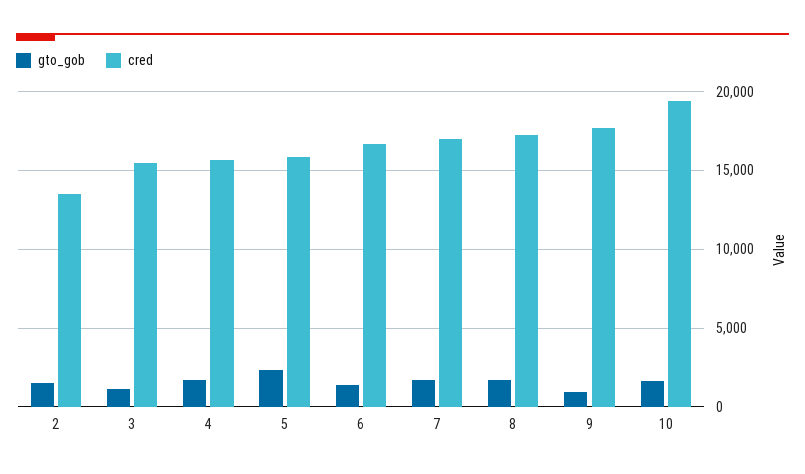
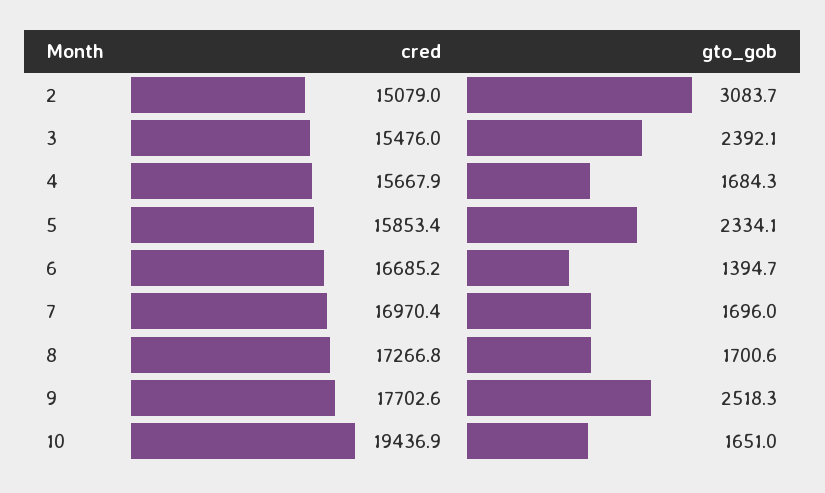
gto_gob, 2: 1500 -> 3083.7
cred, 2: 13500 -> 15079
gto_gob, 3: 1000 -> 2392.1
gto_gob, 9: 1000 -> 2518.3

